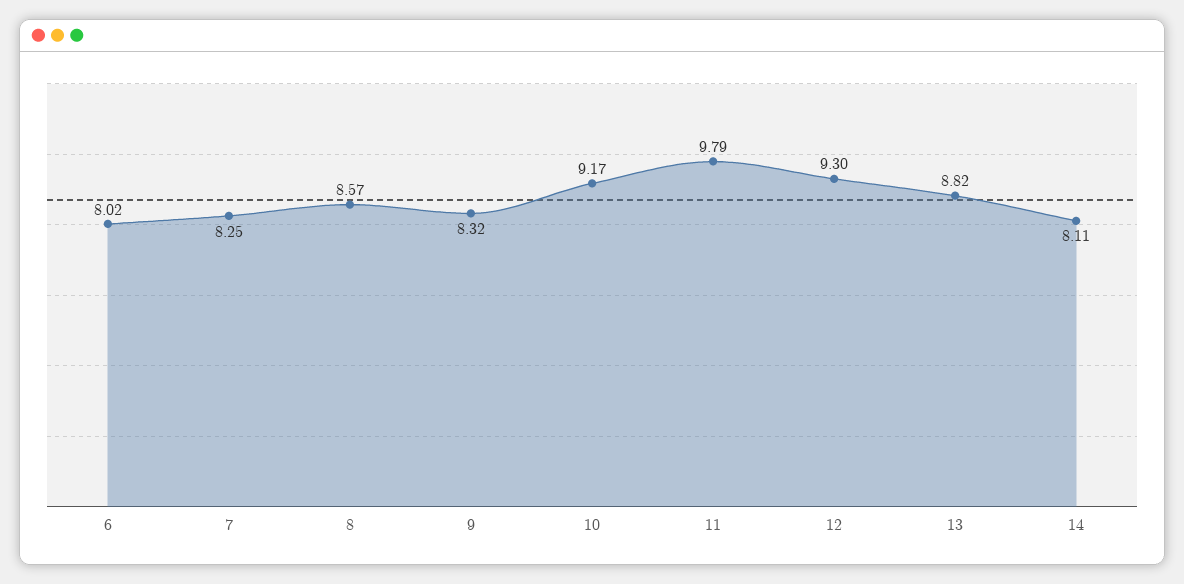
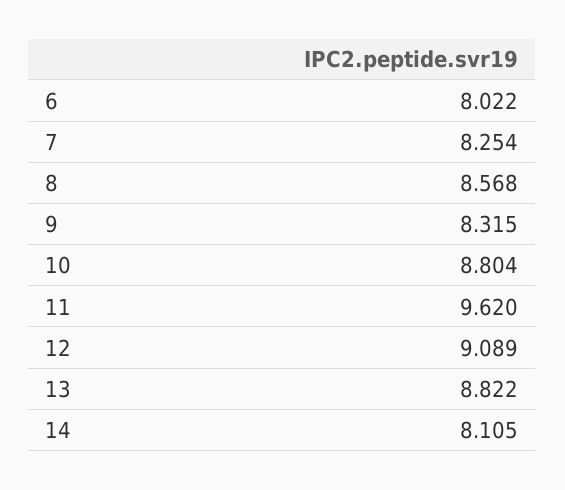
10: 9.17 -> 8.804
11: 9.79 -> 9.62
12: 9.3 -> 9.089

